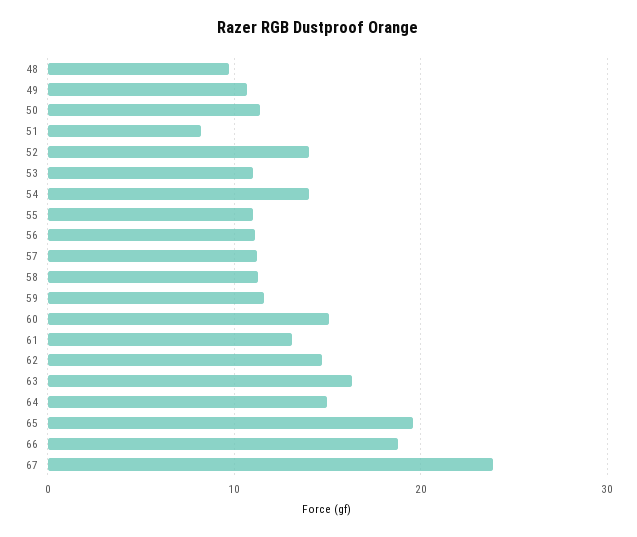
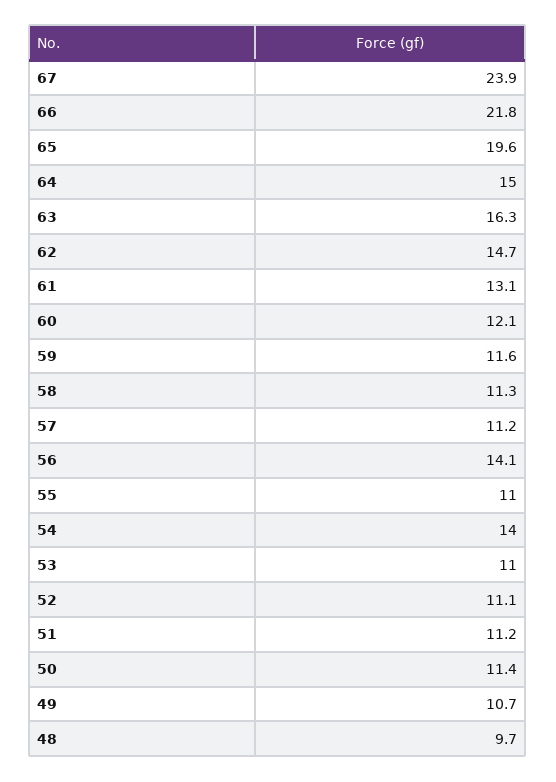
51: 8 -> 11.2
52: 14 -> 11.1
56: 11 -> 14.1
60: 15 -> 12.1
66: 19 -> 21.8

